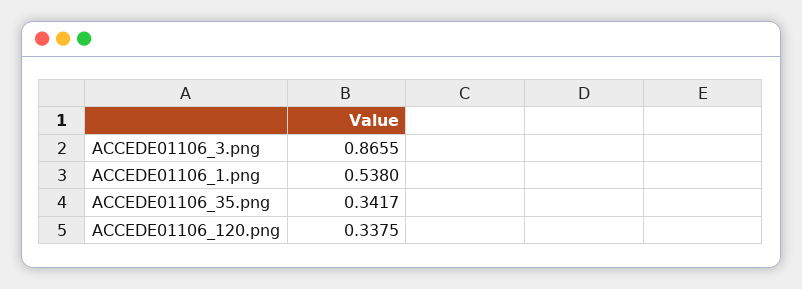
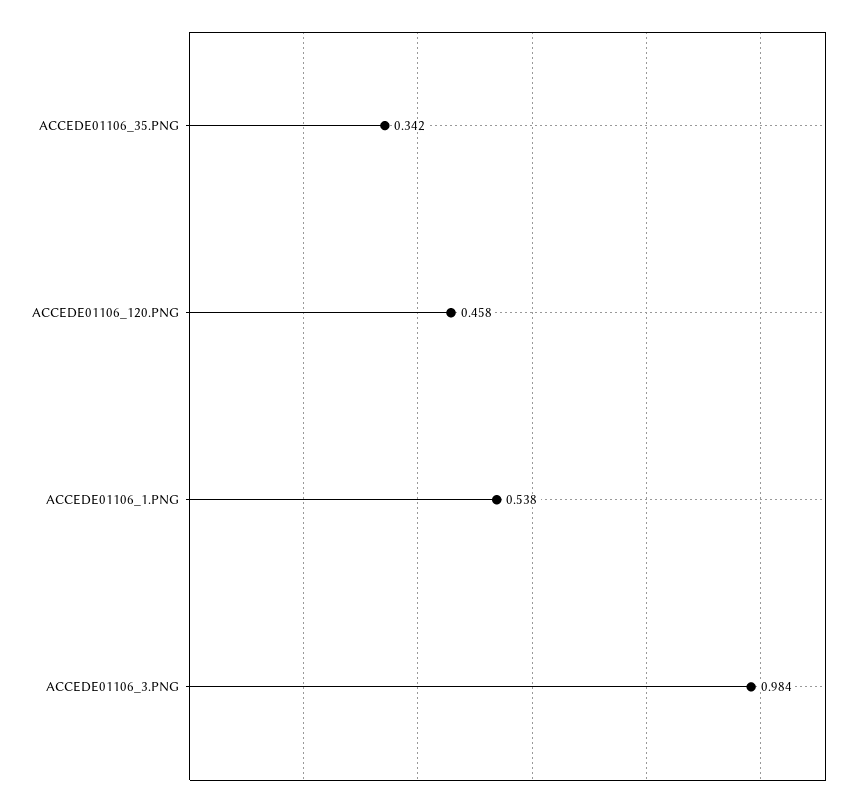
ACCEDE01106_3.png: 0.8655 -> 0.984
ACCEDE01106_120.png: 0.3375 -> 0.458

